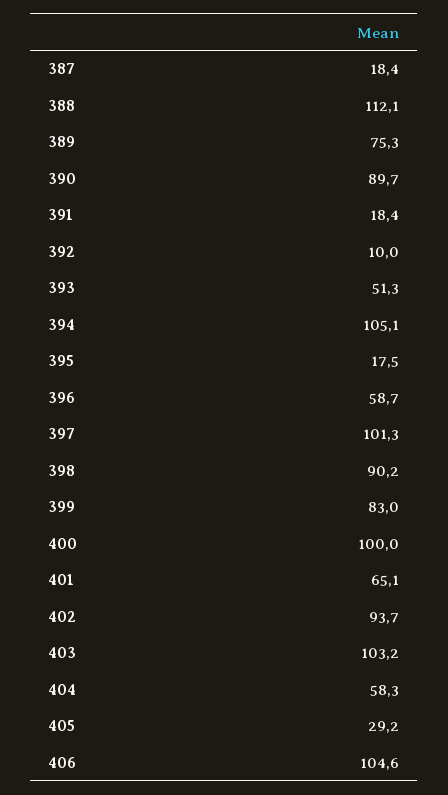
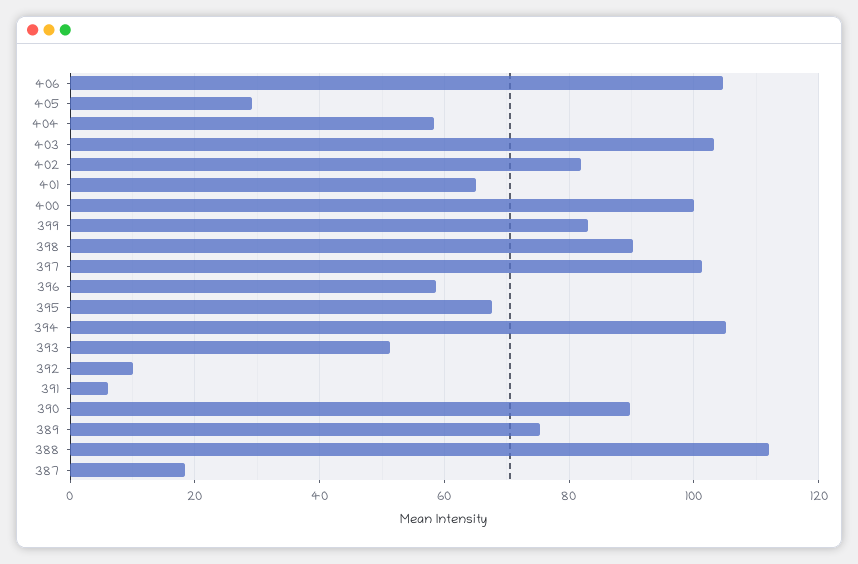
391: 18.4 -> 6
395: 17.5 -> 68
402: 93.7 -> 82

